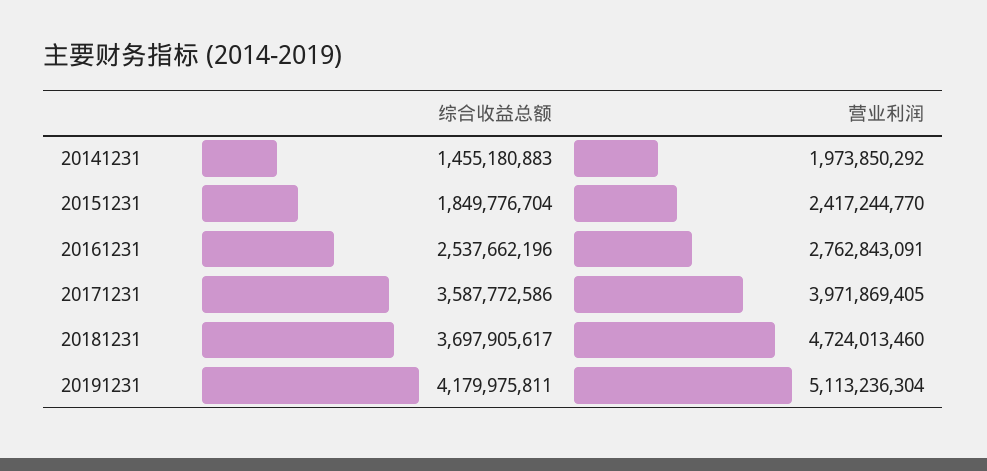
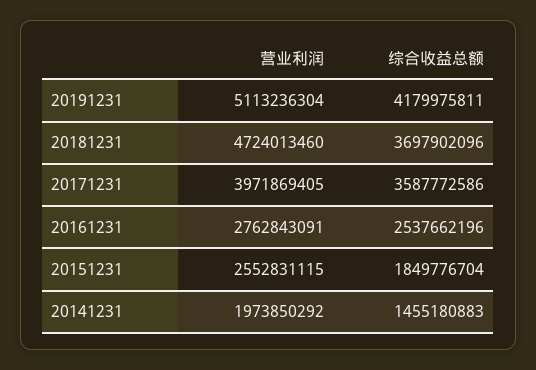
营业利润, 20151231: 2417244770 -> 2552831115
综合收益总额, 20181231: 3697905617 -> 3697902096

